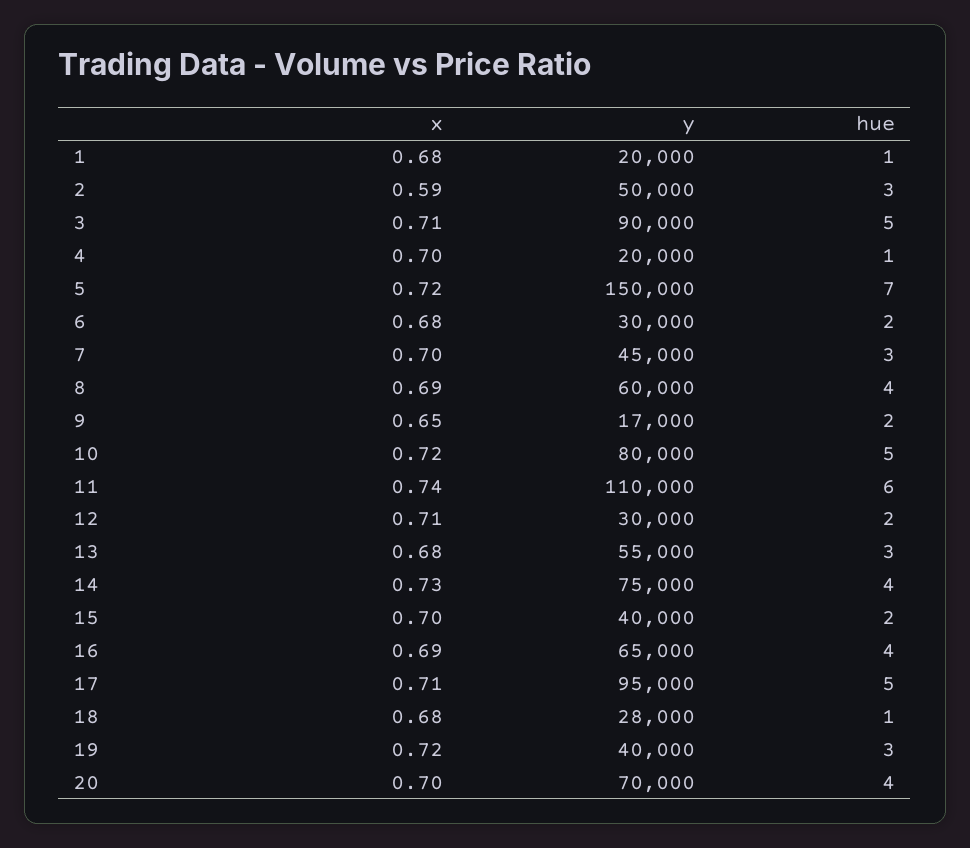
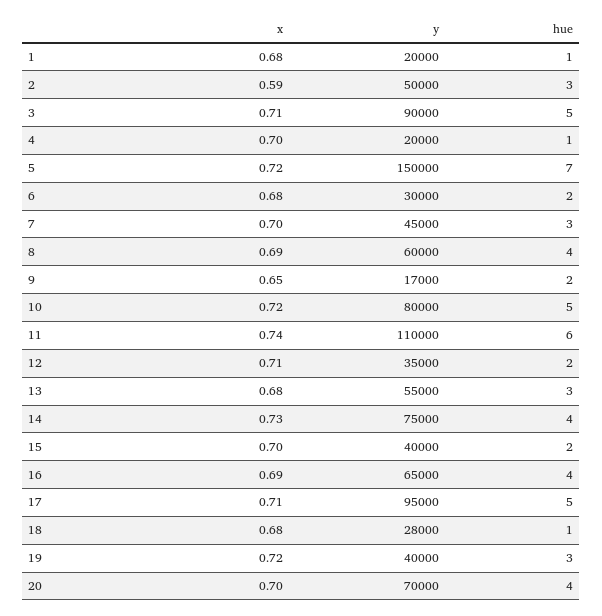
y, 12: 30000 -> 35000

